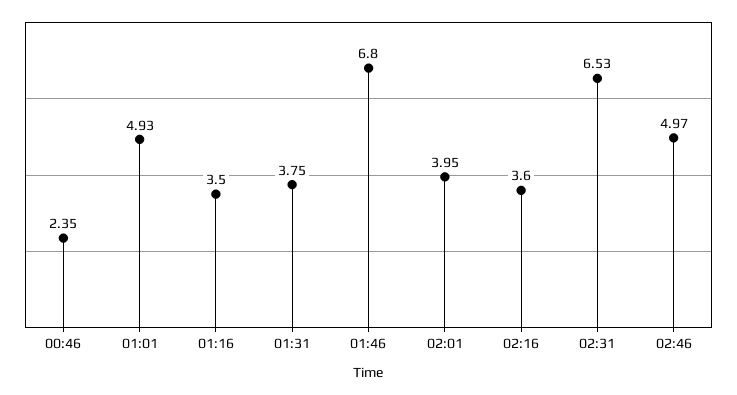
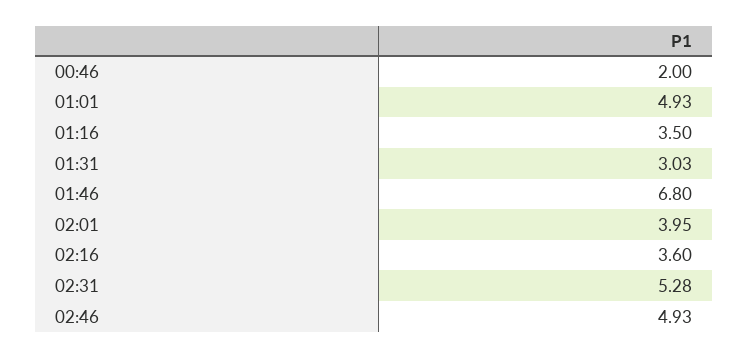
00:46: 2.35 -> 2
01:31: 3.75 -> 3.03
02:31: 6.53 -> 5.28
02:46: 4.97 -> 4.93

